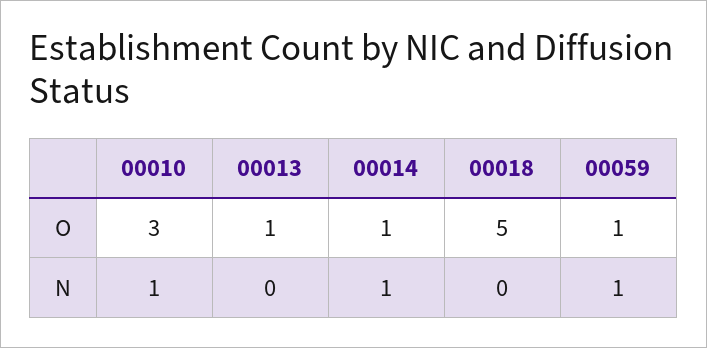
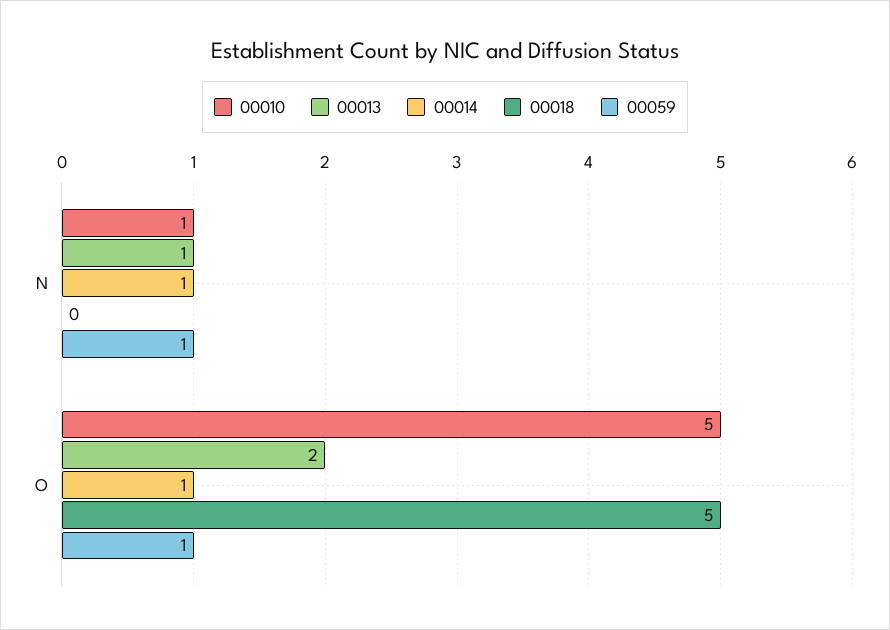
00010, O: 3 -> 5
00013, O: 1 -> 2
00013, N: 0 -> 1

